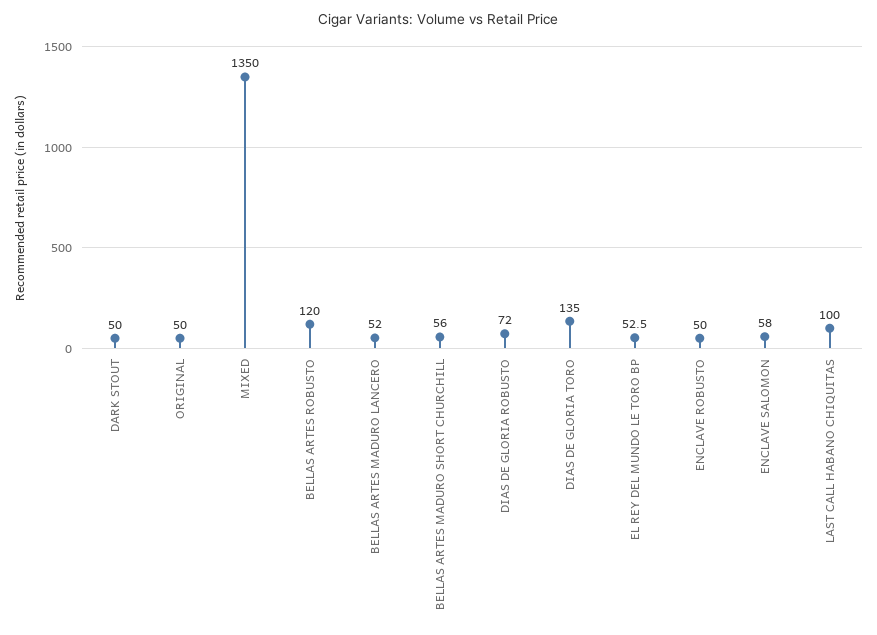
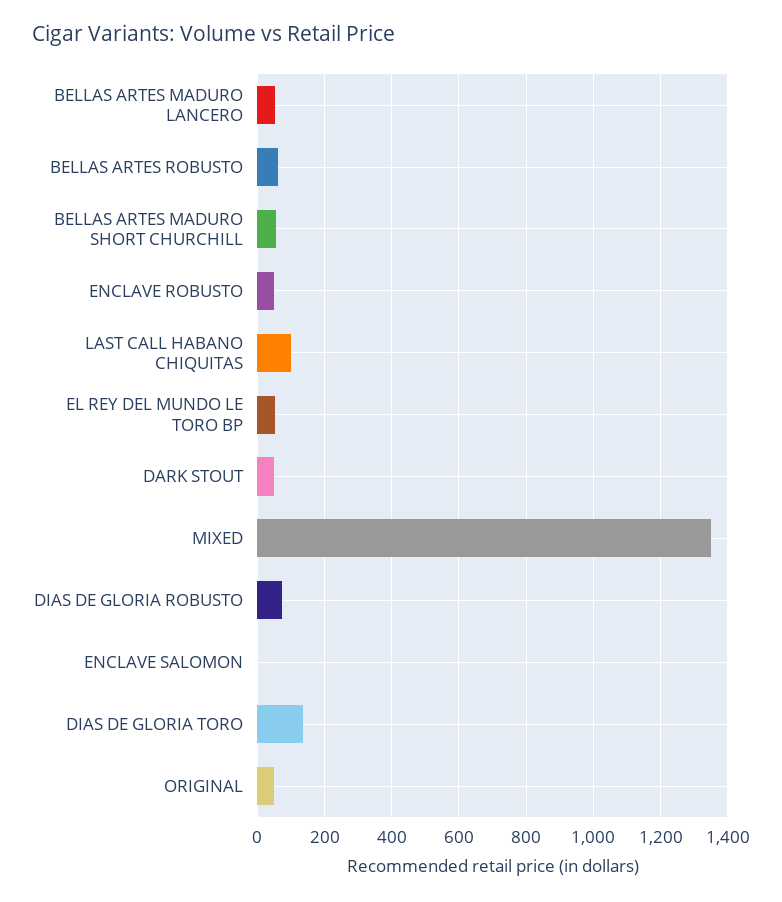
BELLAS ARTES ROBUSTO: 120 -> 60
ENCLAVE SALOMON: 58 -> 0

